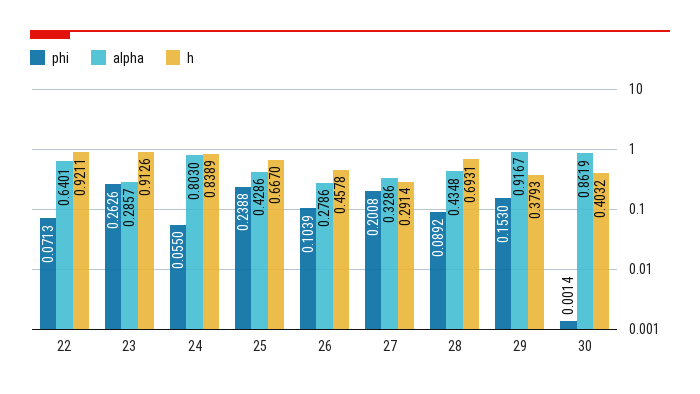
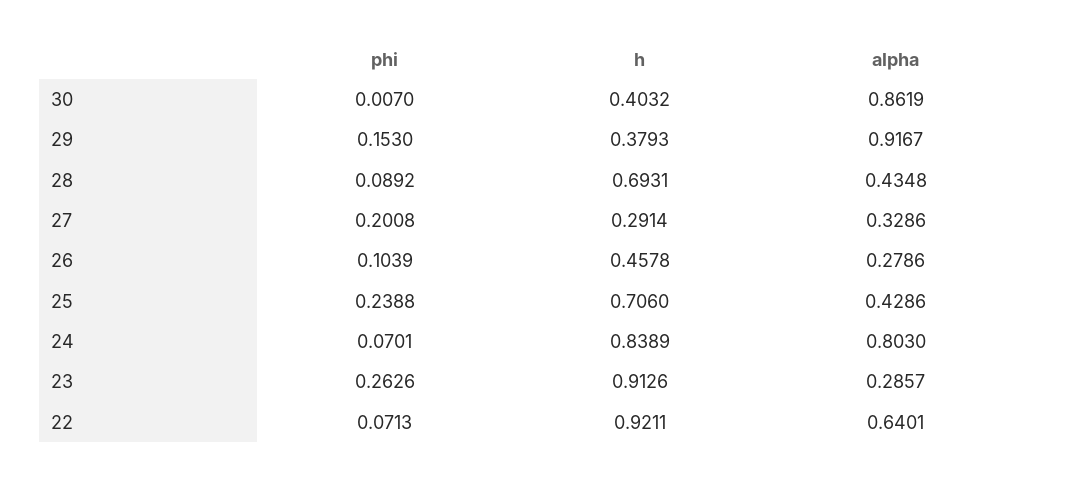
phi, 24: 0.055 -> 0.0701
h, 25: 0.667 -> 0.706
phi, 30: 0.0014 -> 0.007

